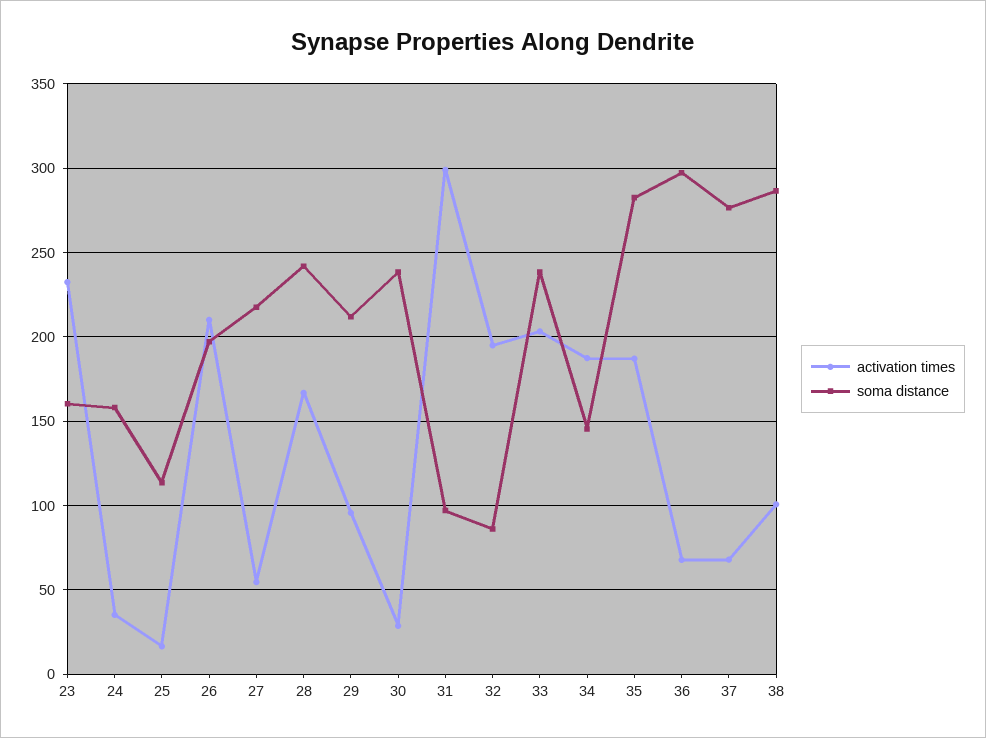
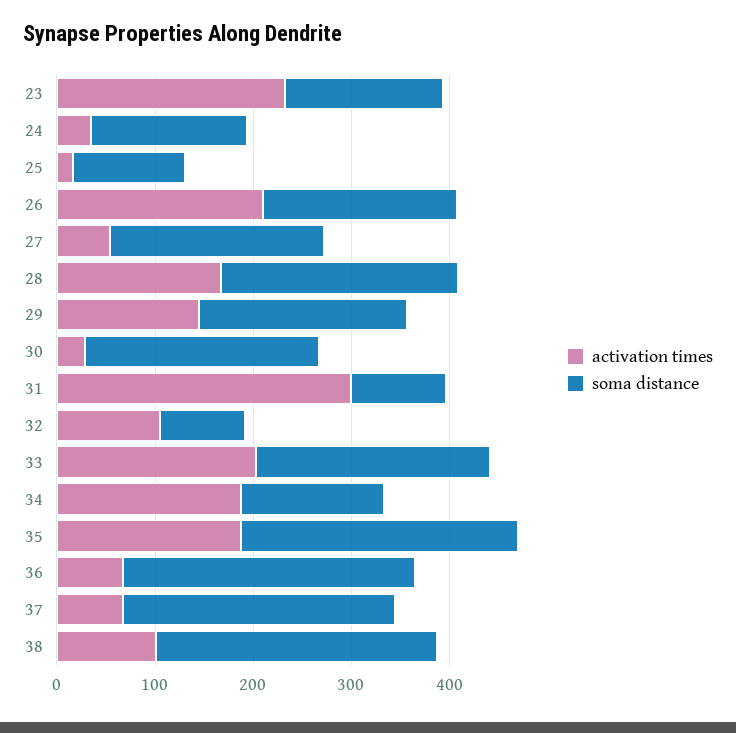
activation times, 29: 95 -> 140
activation times, 32: 195 -> 100

